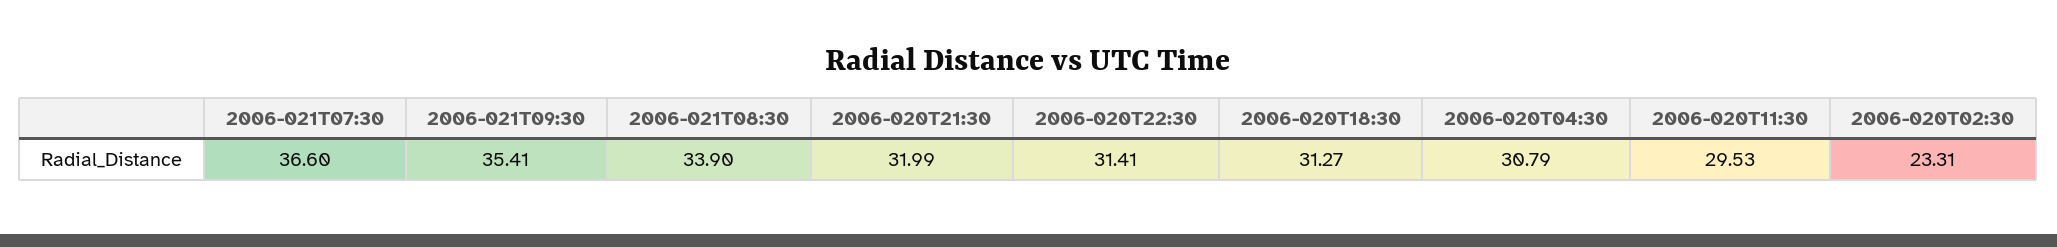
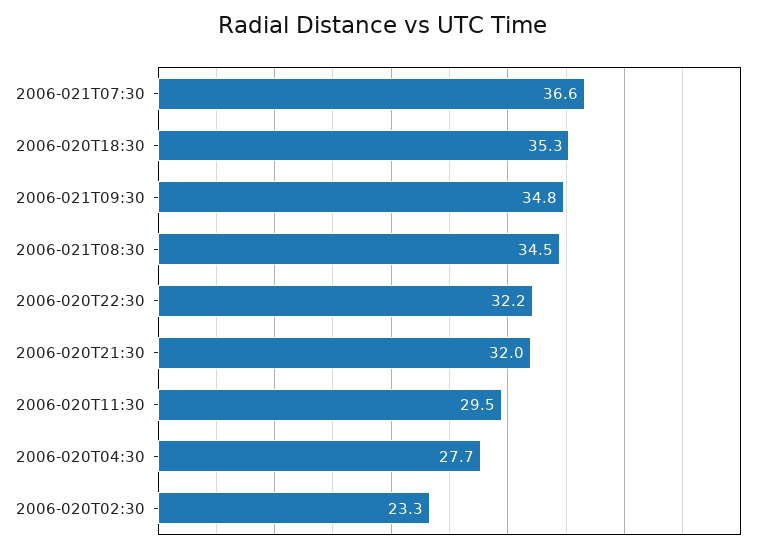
2006-021T09:30: 35.41 -> 34.8
2006-021T08:30: 33.9 -> 34.5
2006-020T22:30: 31.41 -> 32.2
2006-020T18:30: 31.27 -> 35.3
2006-020T04:30: 30.79 -> 27.7

